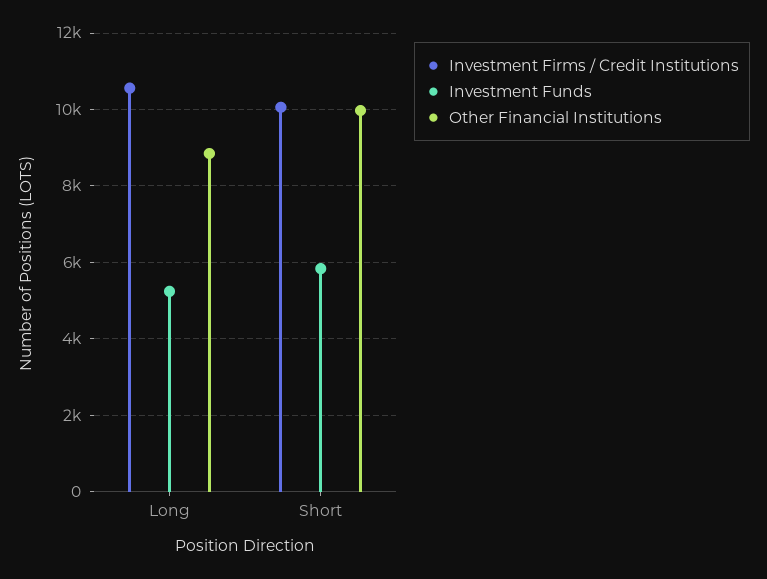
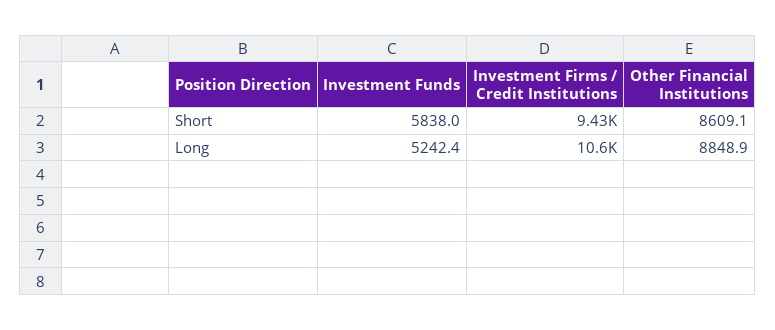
Investment Firms / Credit Institutions, Short: 10000 -> 9430
Other Financial Institutions, Short: 10000 -> 8609.1

